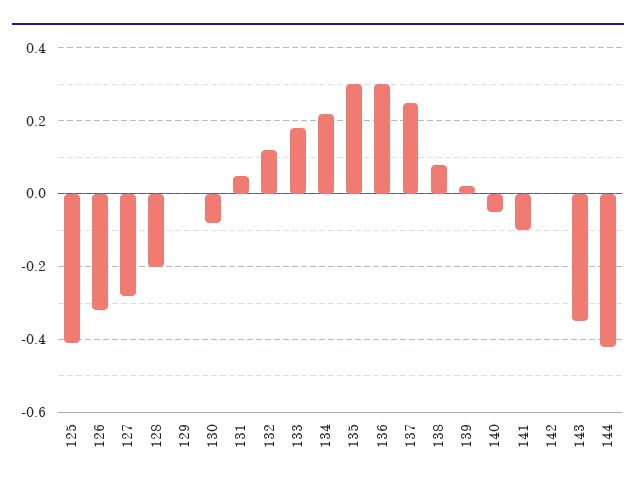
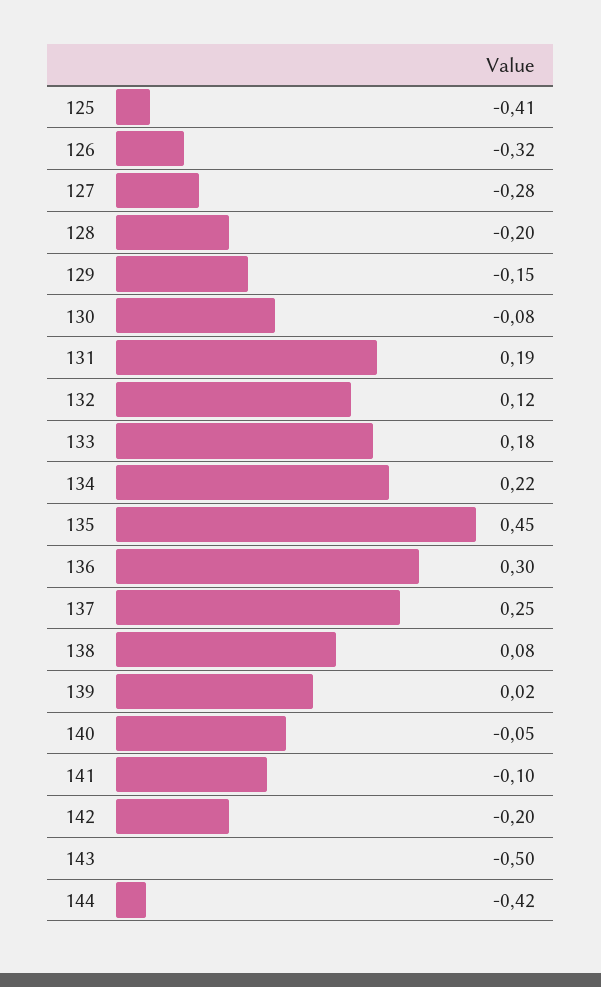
129: 0 -> -0.15
131: 0.05 -> 0.19
135: 0.3 -> 0.45
142: 0 -> -0.2
143: -0.35 -> -0.5

